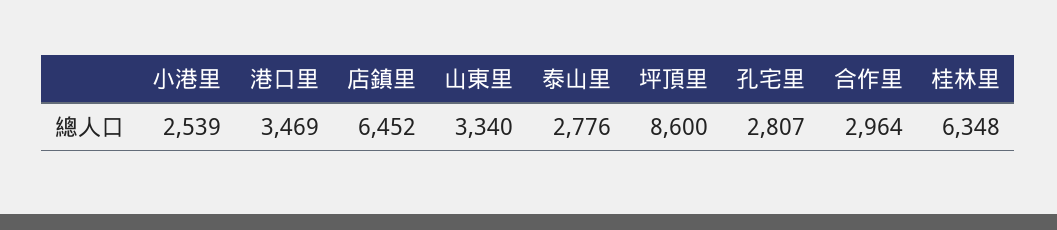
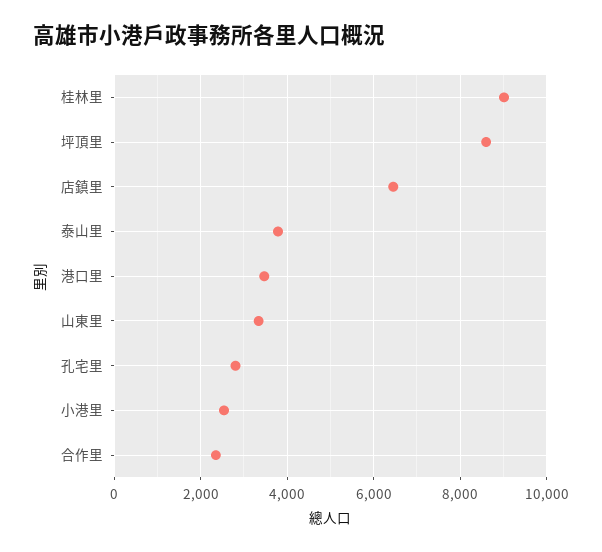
泰山里: 2776 -> 3800
合作里: 2964 -> 2400
桂林里: 6348 -> 9000

